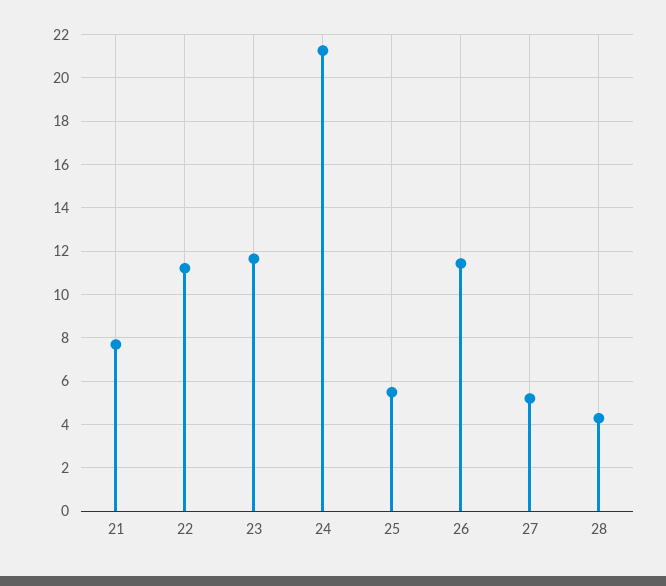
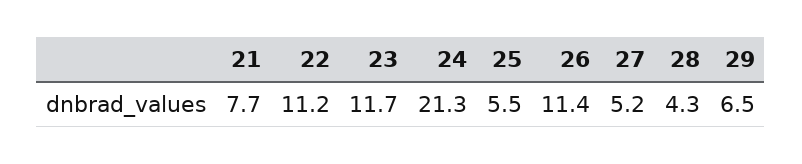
29: none -> 6.5

